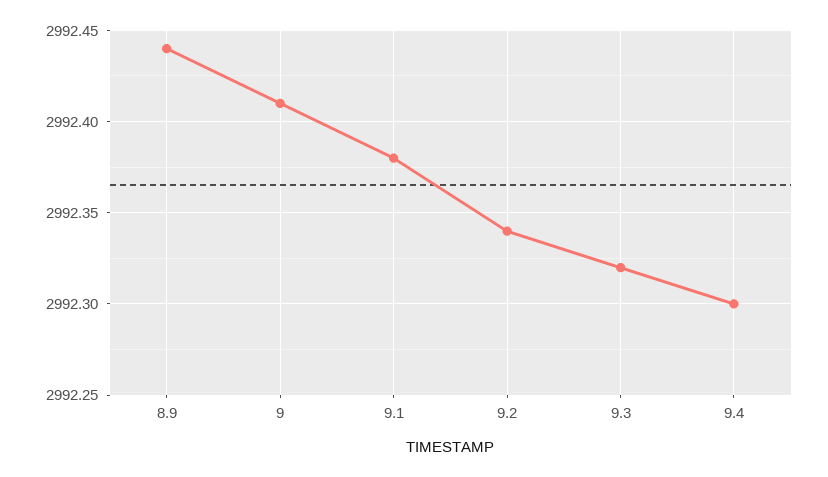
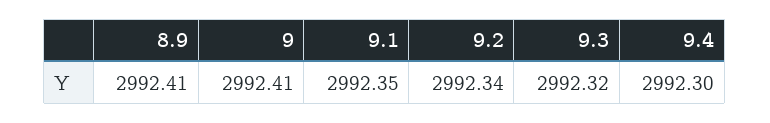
8.9: 2992.44 -> 2992.41
9.1: 2992.38 -> 2992.35

